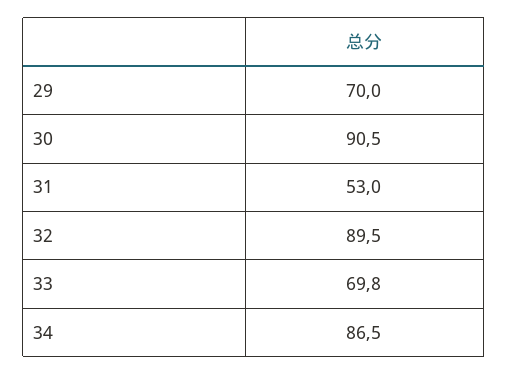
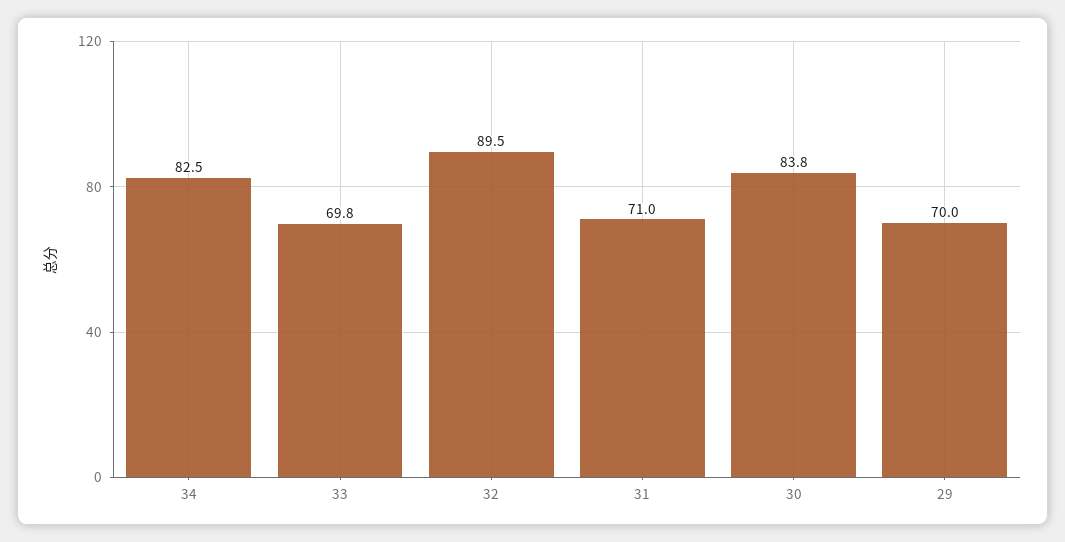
30: 90.5 -> 83.8
31: 53 -> 71
34: 86.5 -> 82.5

